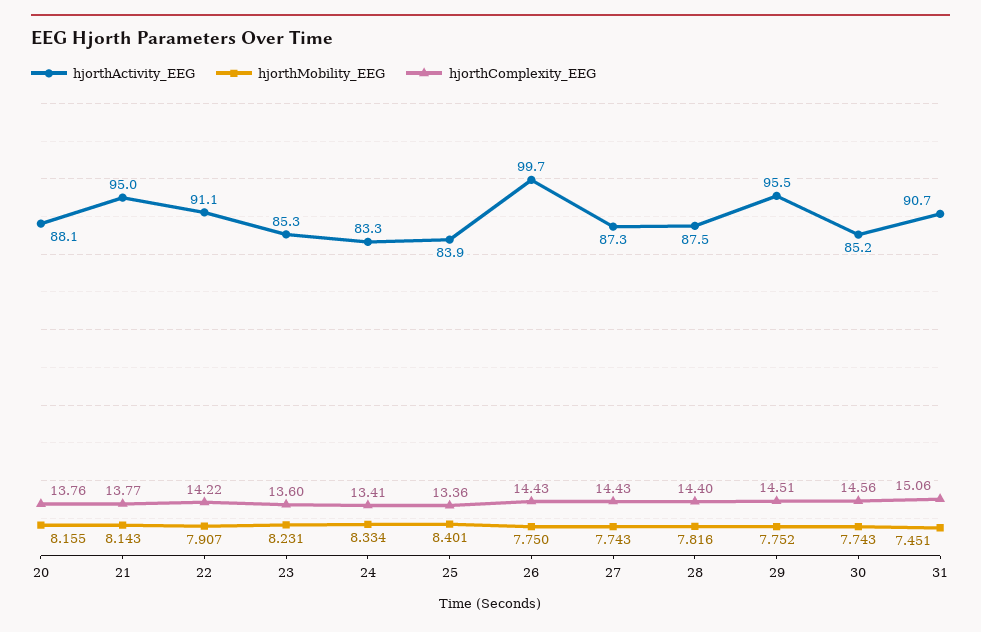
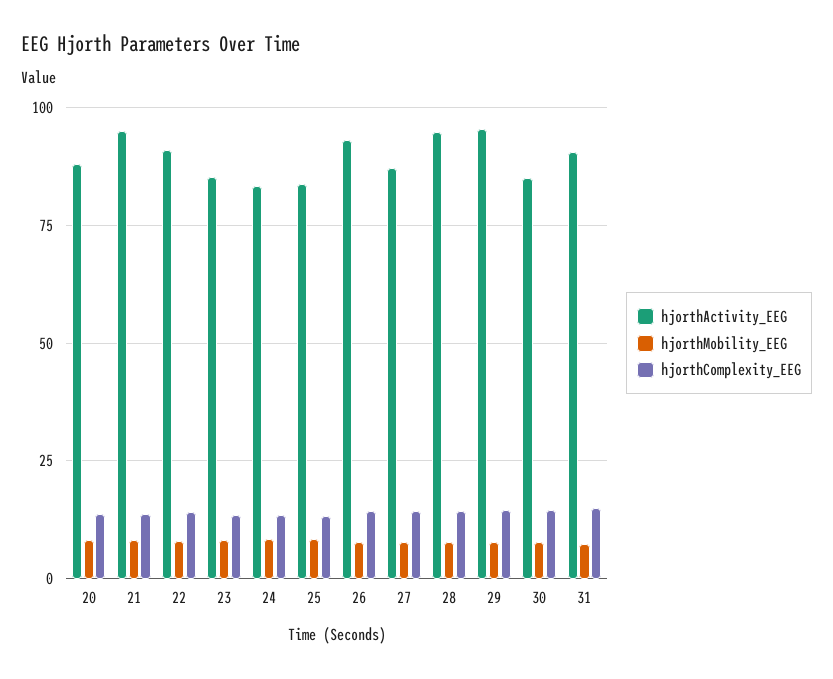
hjorthActivity_EEG, 26: 99.7 -> 92.5
hjorthActivity_EEG, 28: 87.5 -> 95

